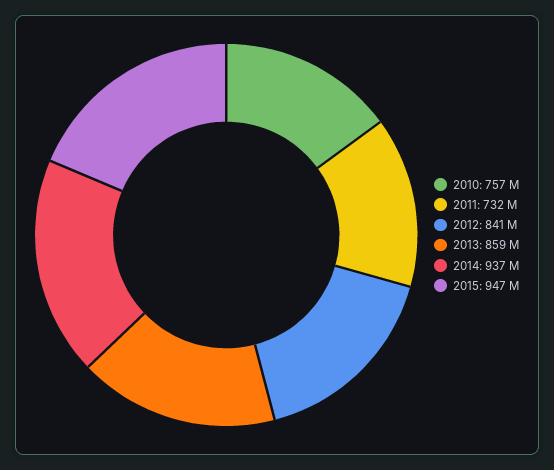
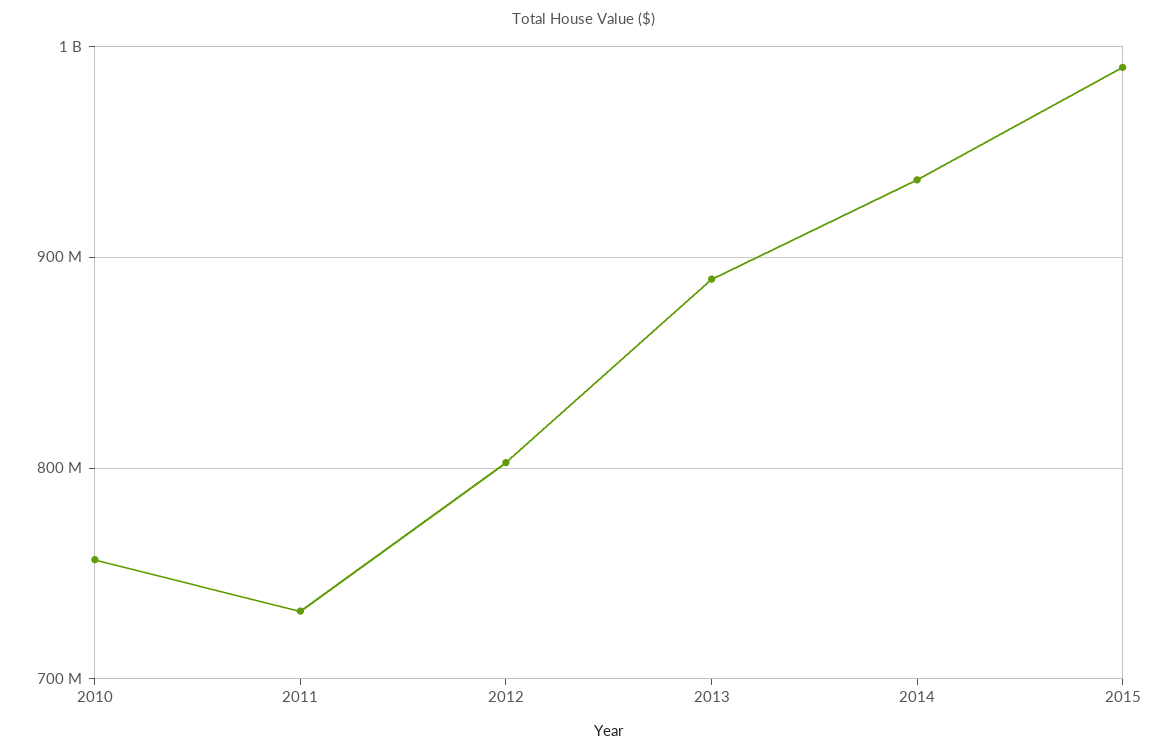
2012: 841000000 -> 800000000
2013: 859000000 -> 890000000
2015: 947000000 -> 990000000

